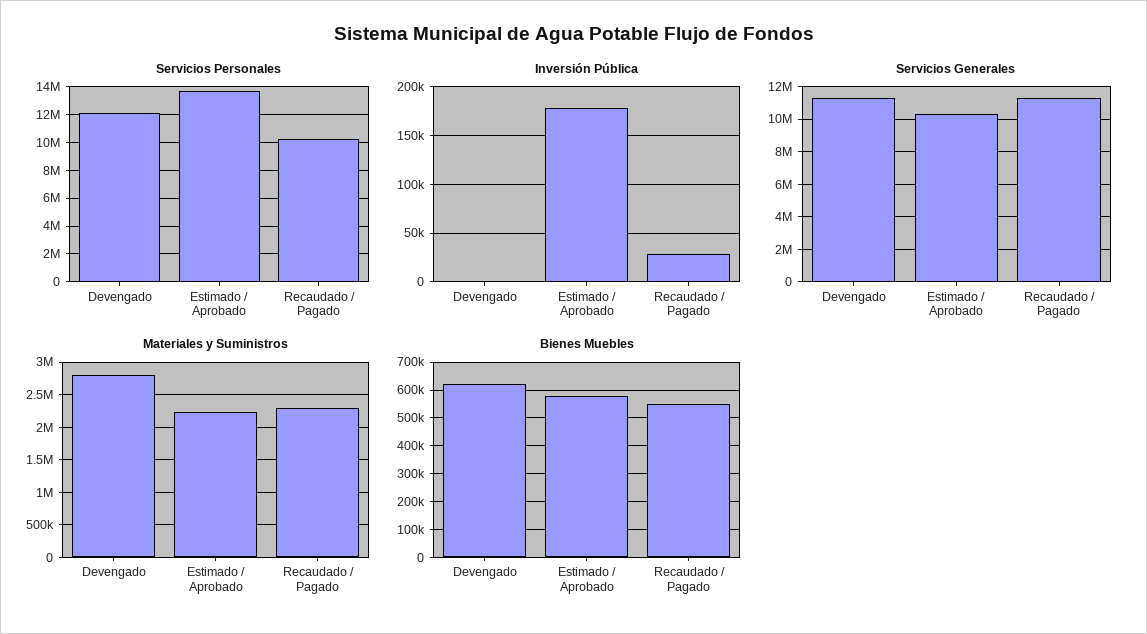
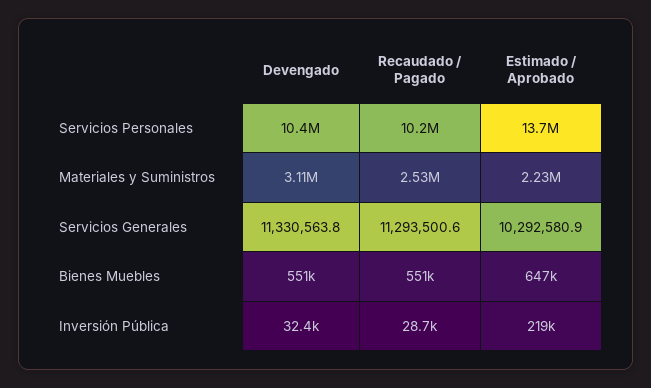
Servicios Personales, Devengado: 12000000 -> 10400000
Inversión Pública, Devengado: 0 -> 32400
Inversión Pública, Estimado / Aprobado: 180000 -> 219000
Materiales y Suministros, Devengado: 2800000 -> 3110000
Materiales y Suministros, Recaudado / Pagado: 2300000 -> 2530000
Bienes Muebles, Devengado: 625000 -> 551000
Bienes Muebles, Estimado / Aprobado: 575000 -> 647000

